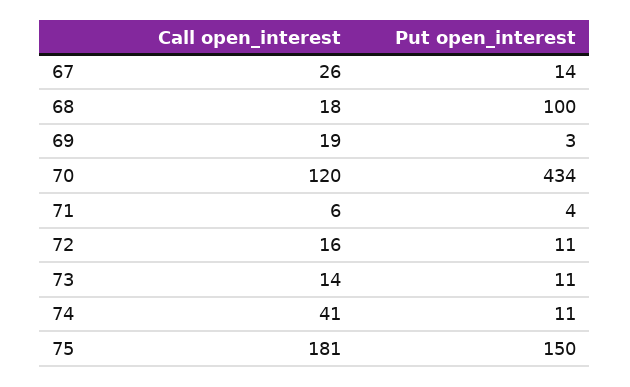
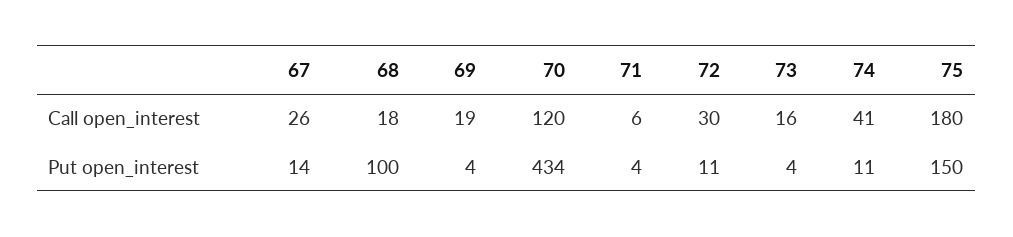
Put open_interest, 69: 3 -> 4
Call open_interest, 72: 16 -> 30
Call open_interest, 73: 14 -> 16
Put open_interest, 73: 11 -> 4
Call open_interest, 75: 181 -> 180

